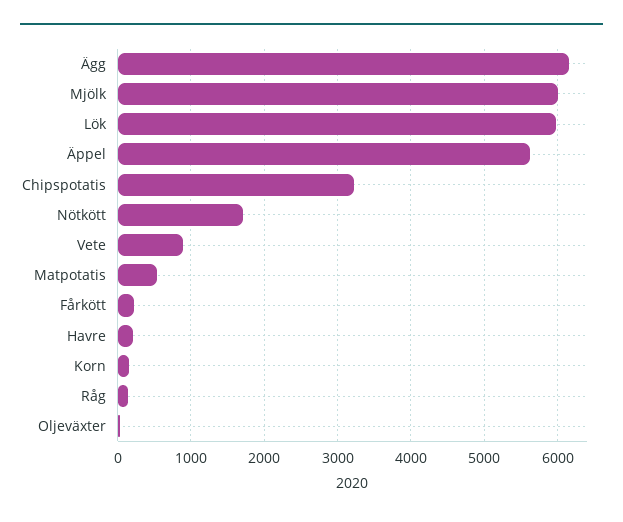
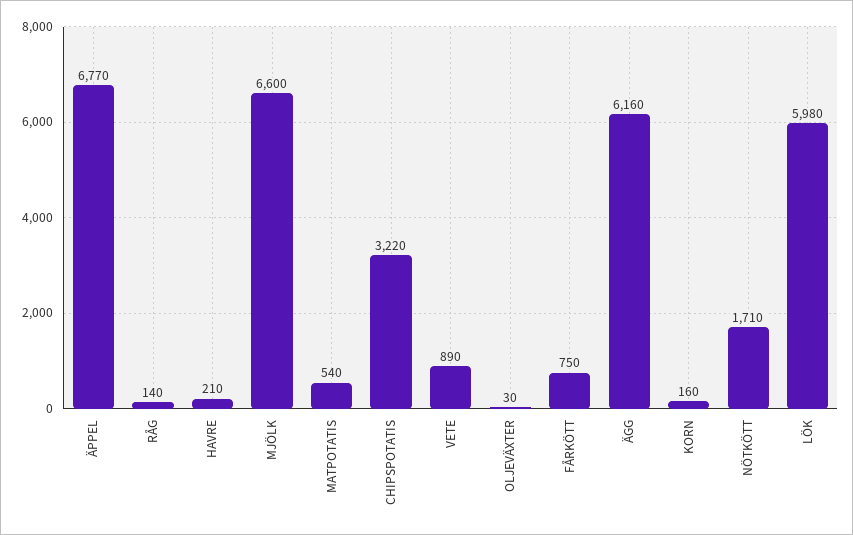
Mjölk: 6000 -> 6600
Äppel: 5600 -> 6770
Fårkött: 200 -> 750

